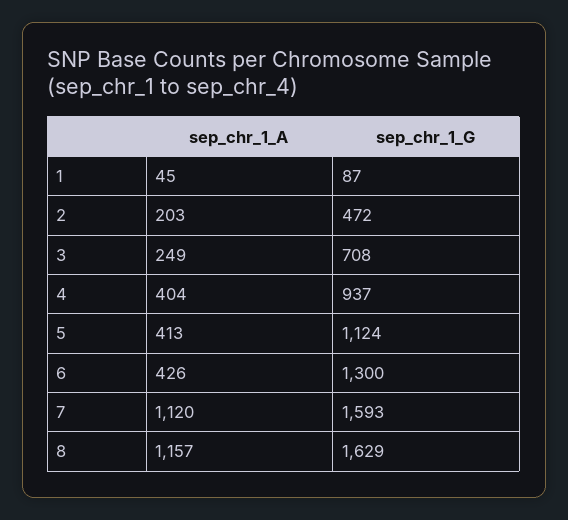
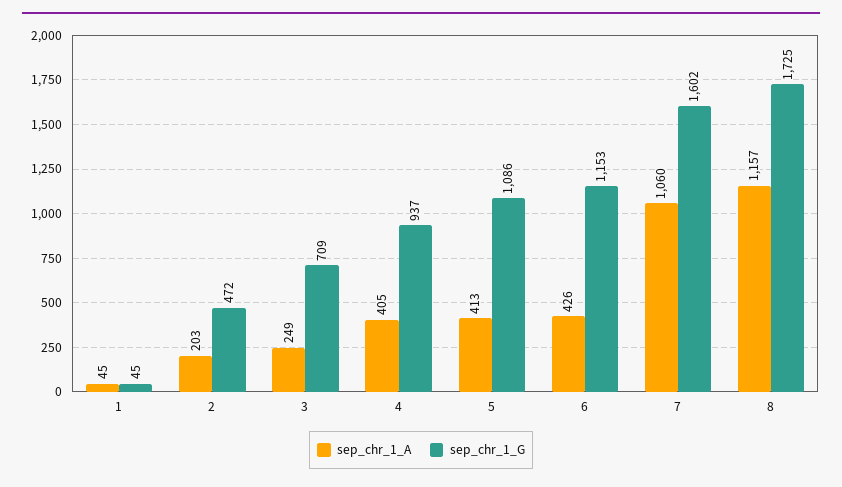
sep_chr_1_G, 1: 87 -> 45
sep_chr_1_G, 3: 708 -> 709
sep_chr_1_A, 4: 404 -> 405
sep_chr_1_G, 5: 1124 -> 1086
sep_chr_1_G, 6: 1300 -> 1153
sep_chr_1_A, 7: 1120 -> 1060
sep_chr_1_G, 7: 1593 -> 1602
sep_chr_1_G, 8: 1629 -> 1725

